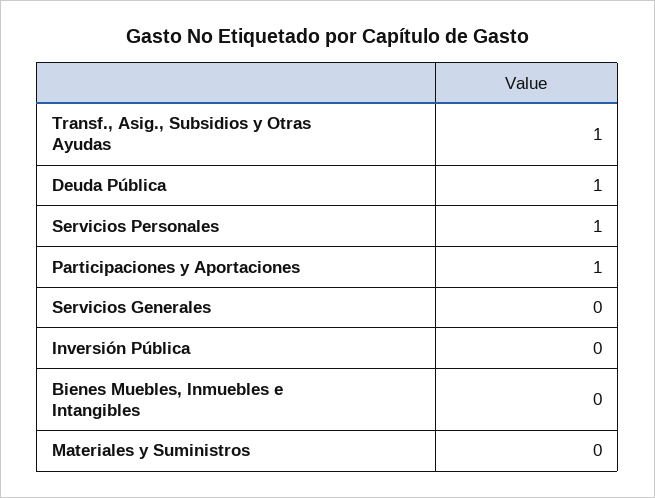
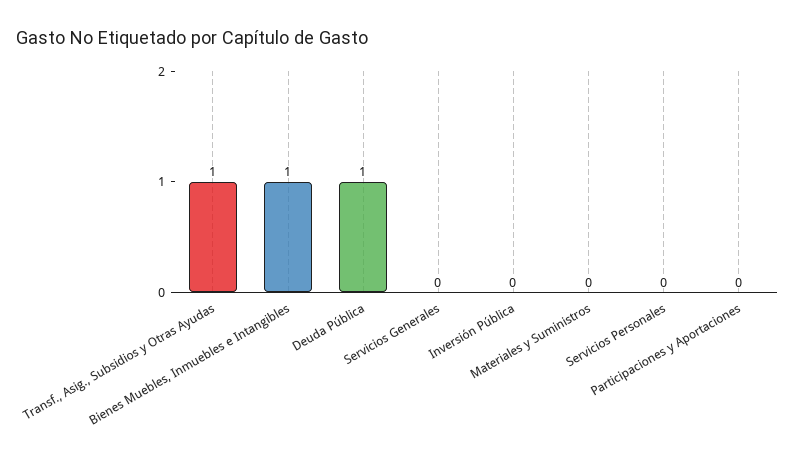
Servicios Personales: 1 -> 0
Participaciones y Aportaciones: 1 -> 0
Bienes Muebles, Inmuebles e Intangibles: 0 -> 1

